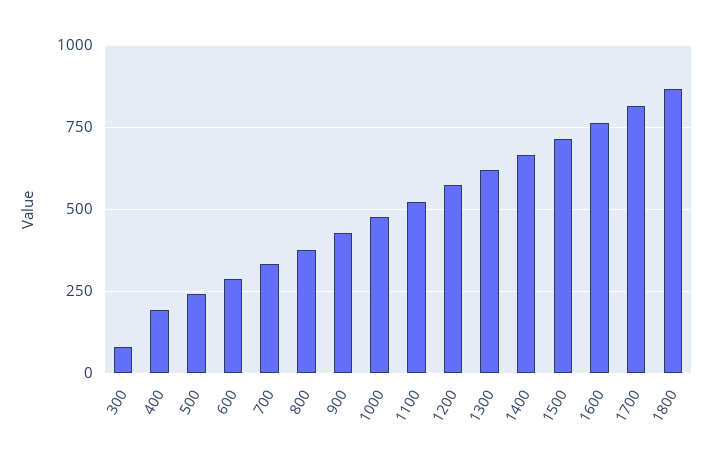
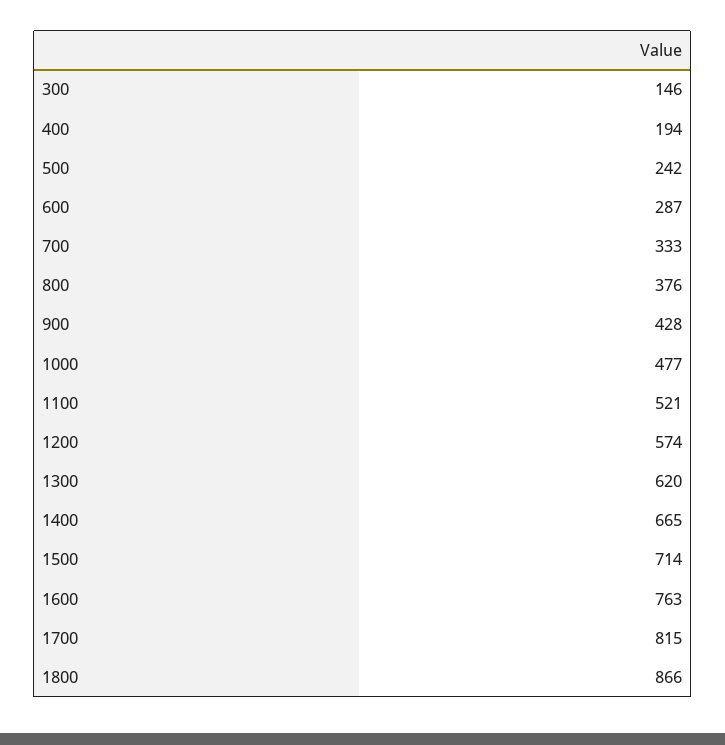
300: 75 -> 146

